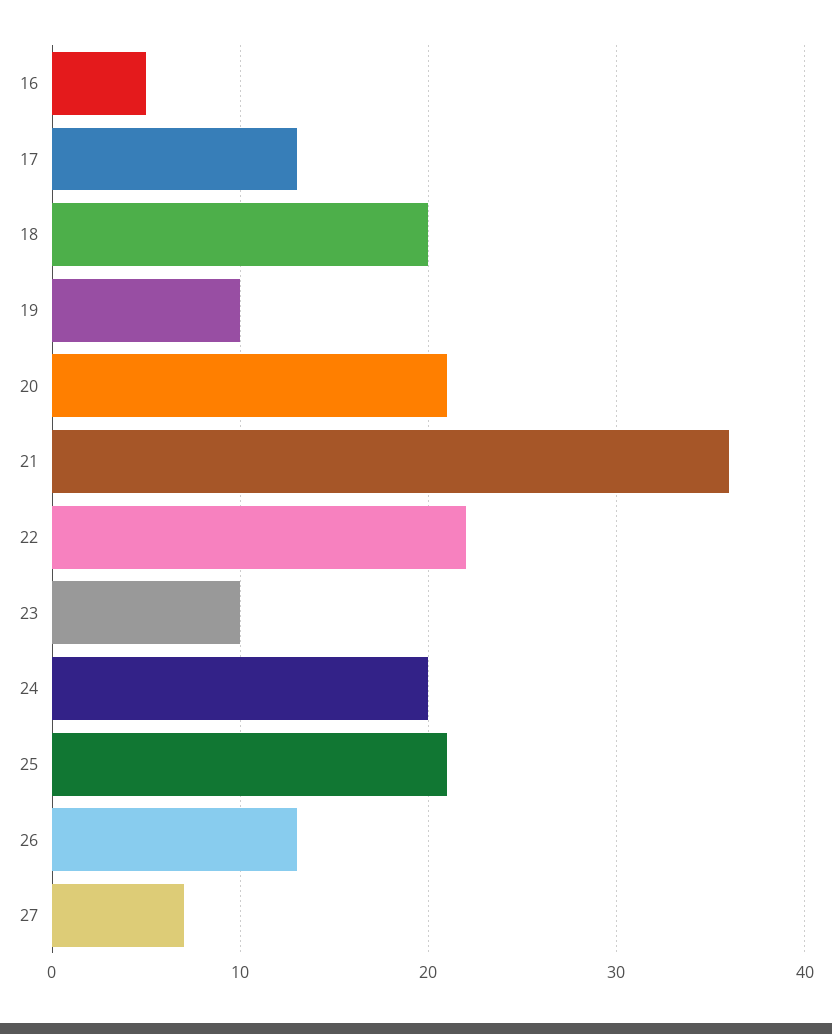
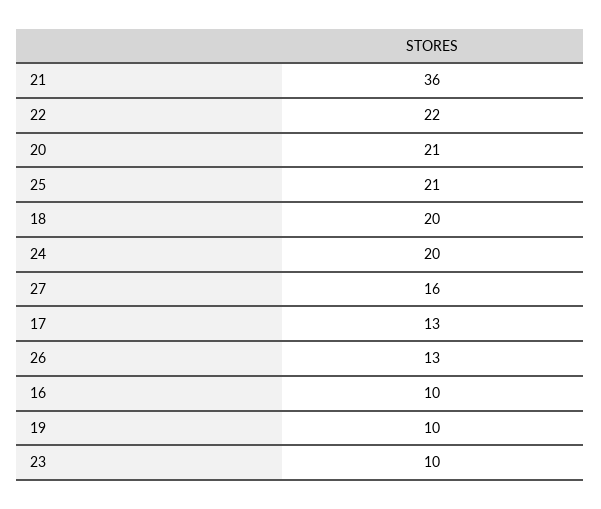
16: 5 -> 10
27: 7 -> 16

